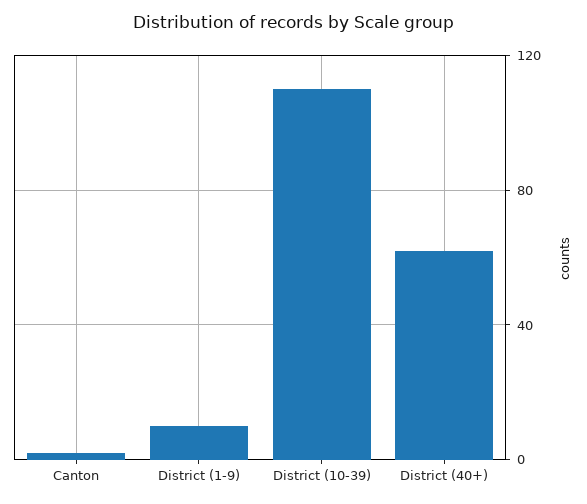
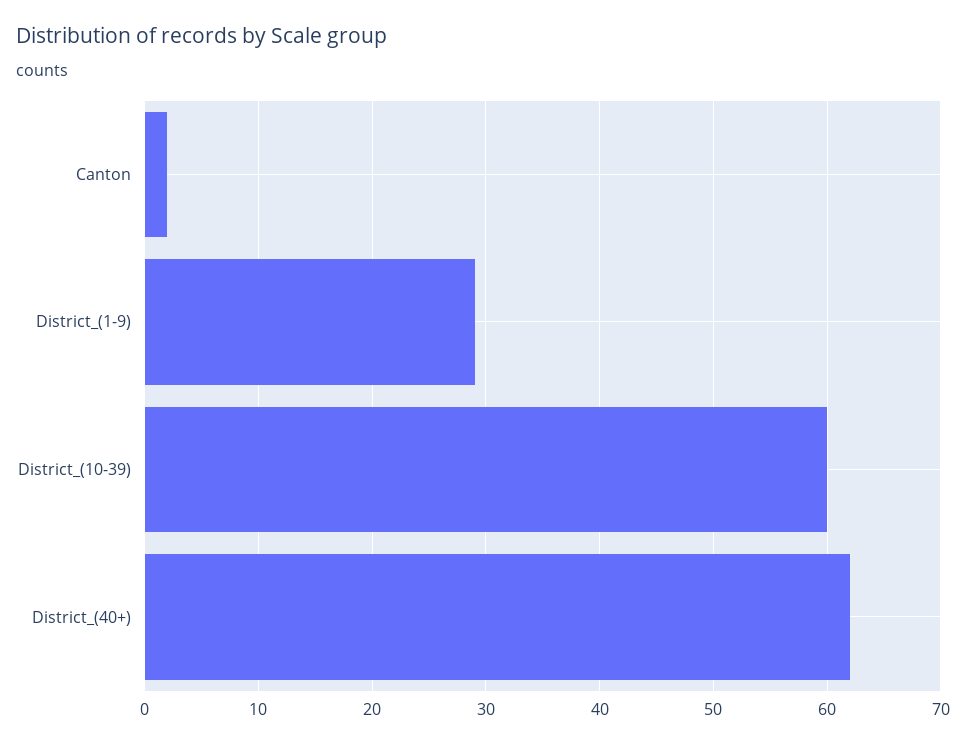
District (1-9): 10 -> 29
District (10-39): 110 -> 60

